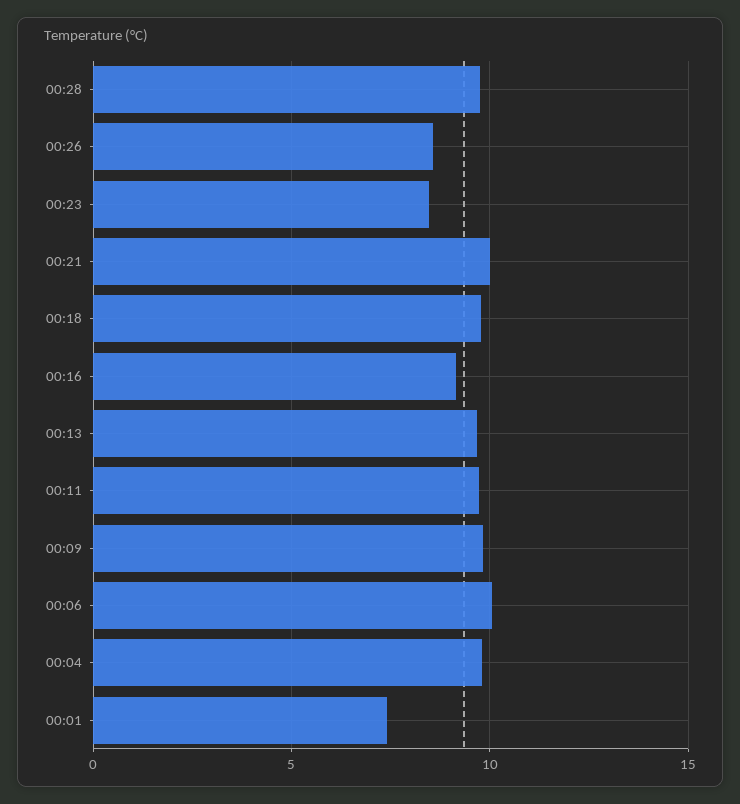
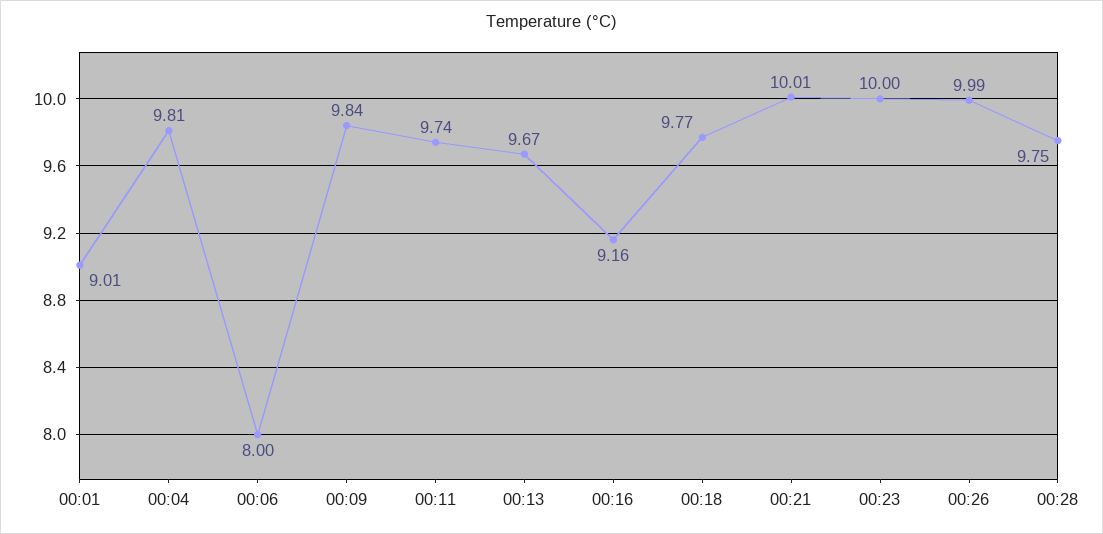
00:26: 8.5 -> 9.99
00:23: 8.5 -> 10
00:06: 10 -> 8
00:01: 7.5 -> 9.01

